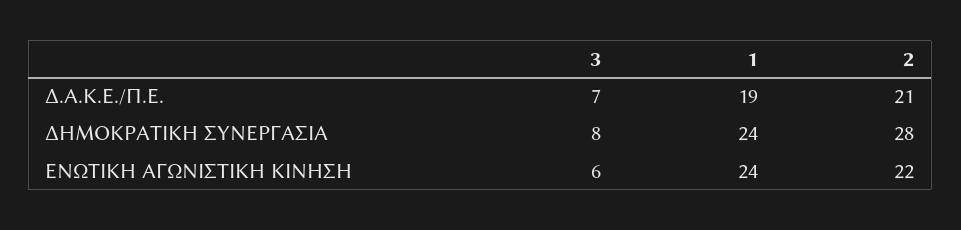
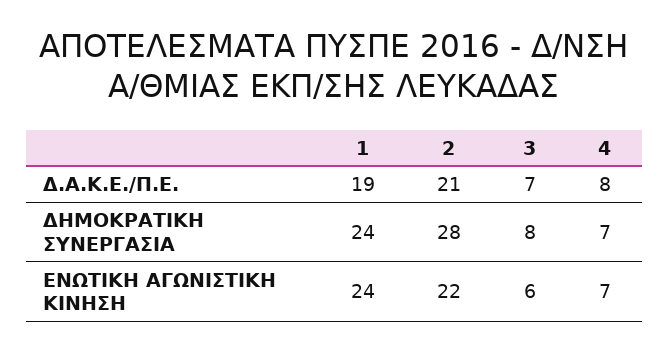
4, Δ.Α.Κ.Ε./Π.Ε.: none -> 8
4, ΔΗΜΟΚΡΑΤΙΚΗ ΣΥΝΕΡΓΑΣΙΑ: none -> 7
4, ΕΝΩΤΙΚΗ ΑΓΩΝΙΣΤΙΚΗ ΚΙΝΗΣΗ: none -> 7

